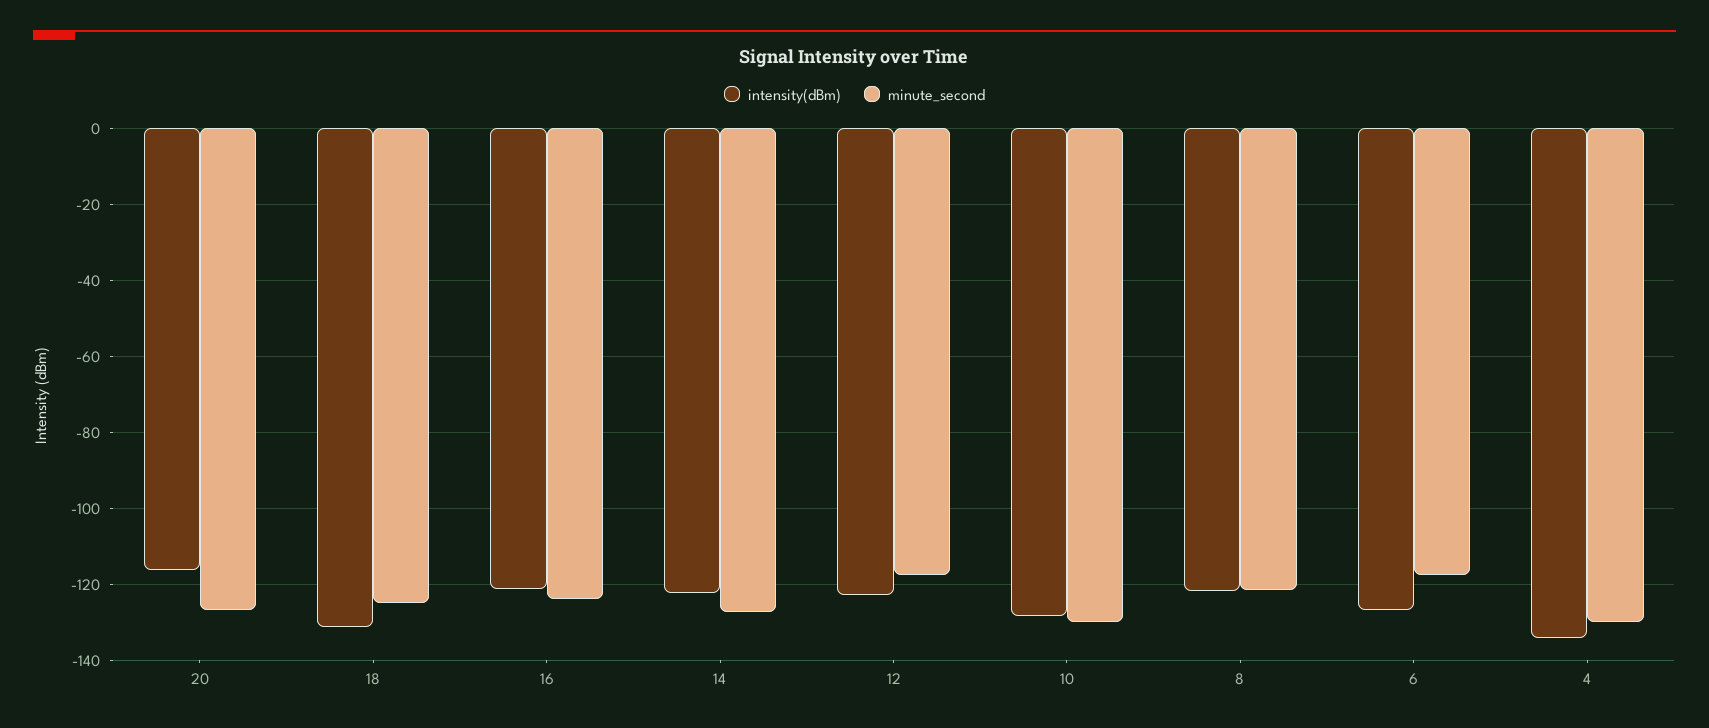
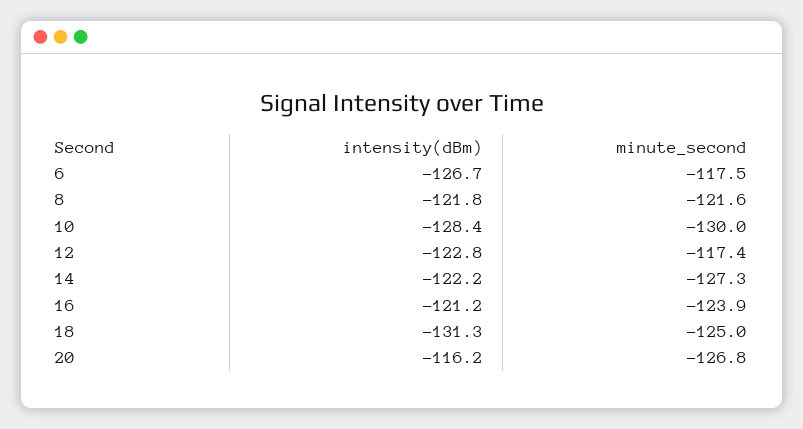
intensity(dBm), 4: -134 -> none
minute_second, 4: -130 -> none

